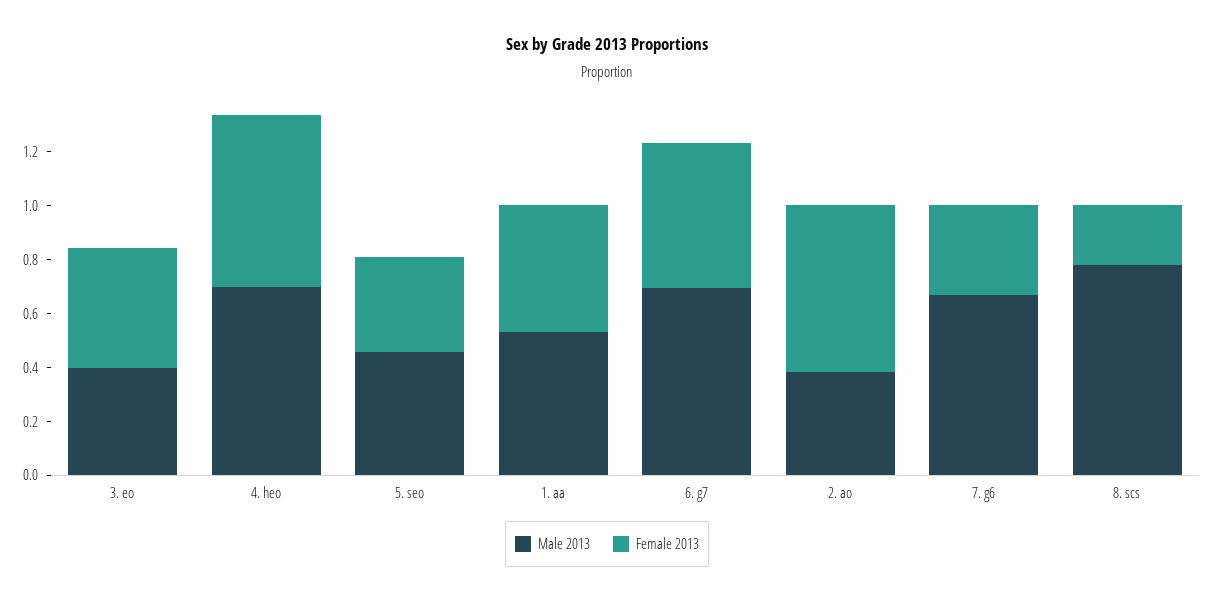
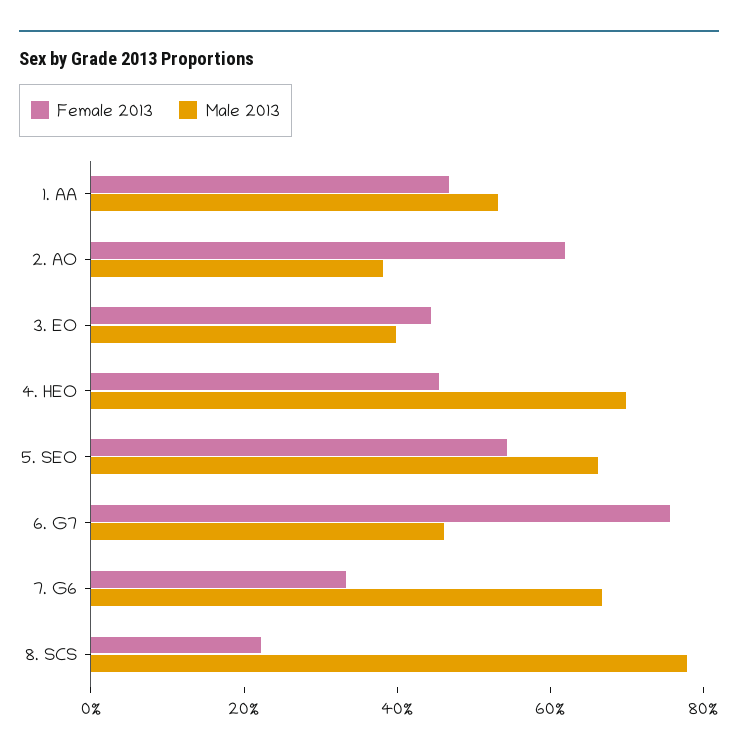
Female 2013, 4. heo: 0.65 -> 0.45
Male 2013, 5. seo: 0.45 -> 0.65
Female 2013, 5. seo: 0.35 -> 0.55
Male 2013, 6. g7: 0.7 -> 0.45
Female 2013, 6. g7: 0.55 -> 0.75

